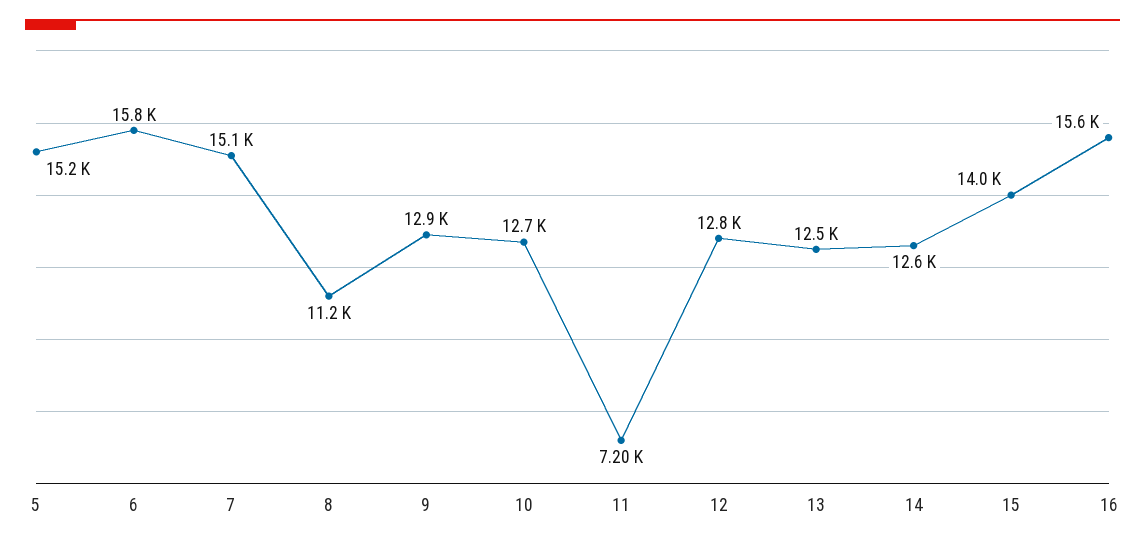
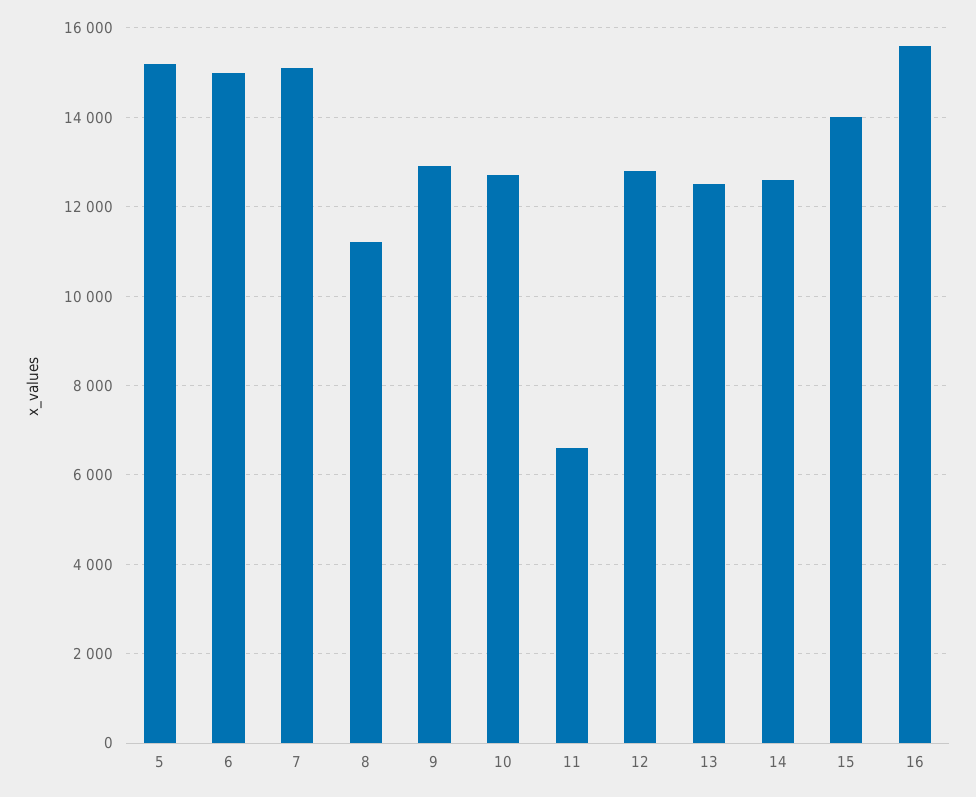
6: 15800 -> 15000
11: 7200 -> 6600

